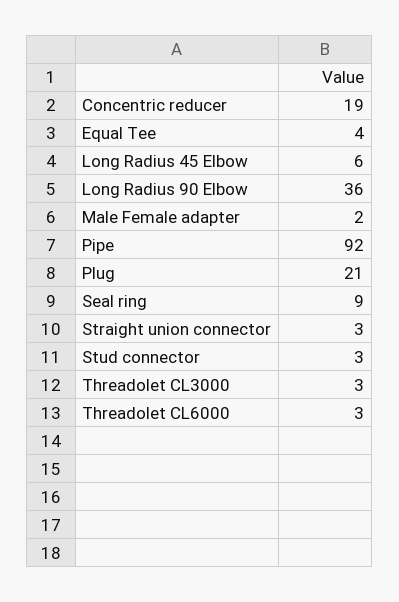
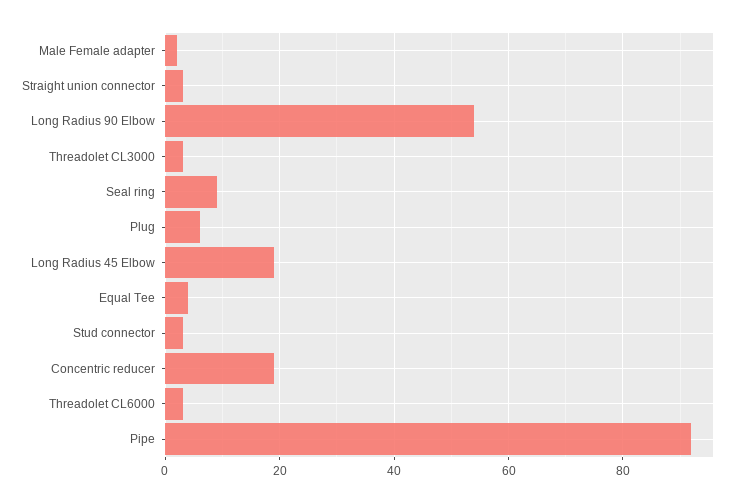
Long Radius 45 Elbow: 6 -> 20
Long Radius 90 Elbow: 36 -> 55
Plug: 21 -> 5

